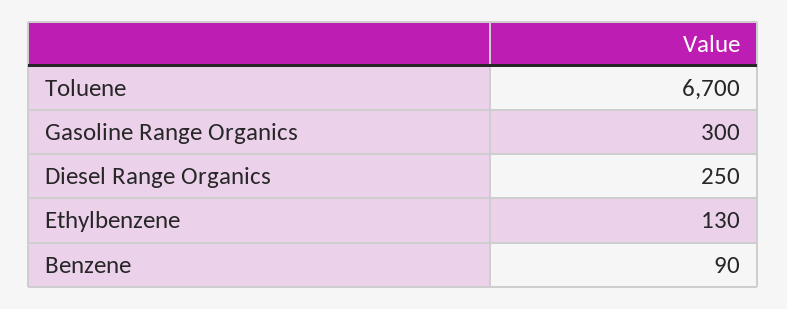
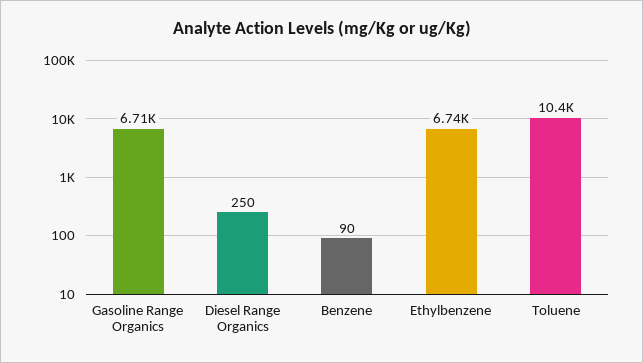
Toluene: 6700 -> 10400
Gasoline Range Organics: 300 -> 6710
Ethylbenzene: 130 -> 6740

